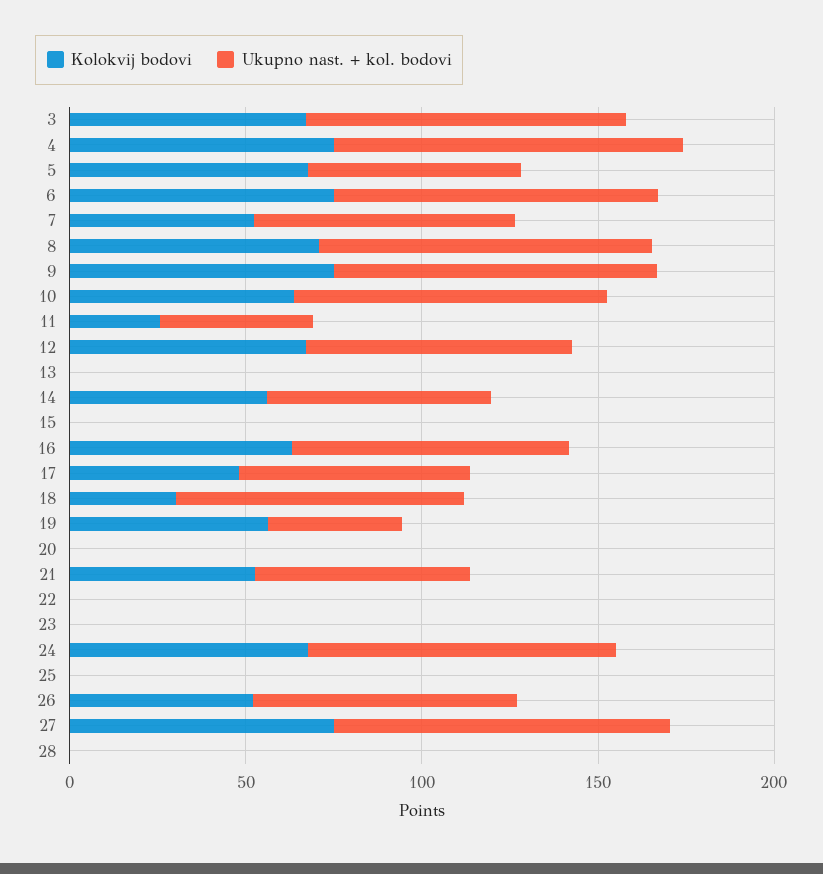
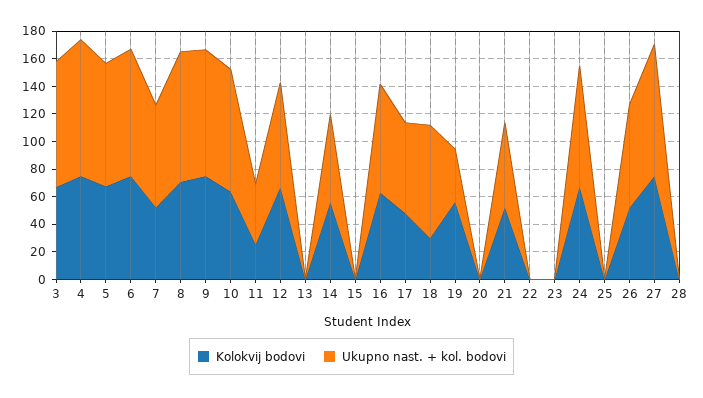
Ukupno nast. + kol. bodovi, 5: 60 -> 90

